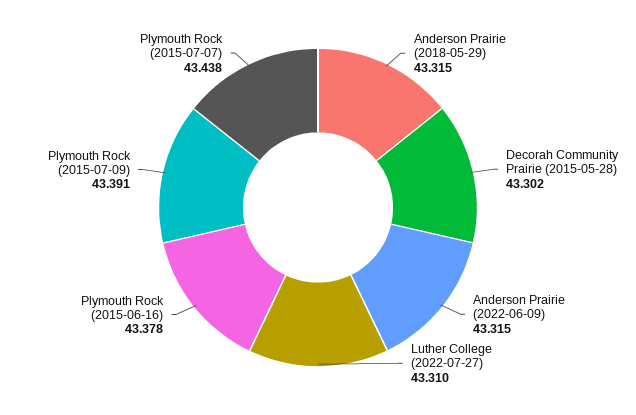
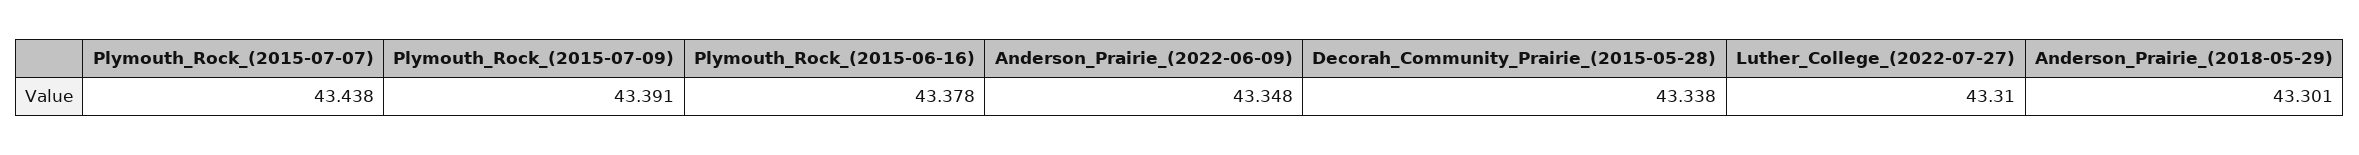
Anderson Prairie (2018-05-29): 43.315 -> 43.301
Decorah Community Prairie (2015-05-28): 43.302 -> 43.338
Anderson Prairie (2022-06-09): 43.315 -> 43.348

